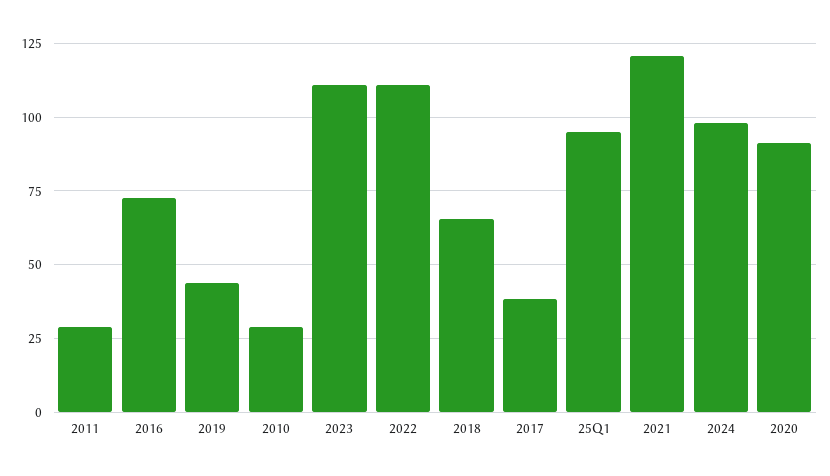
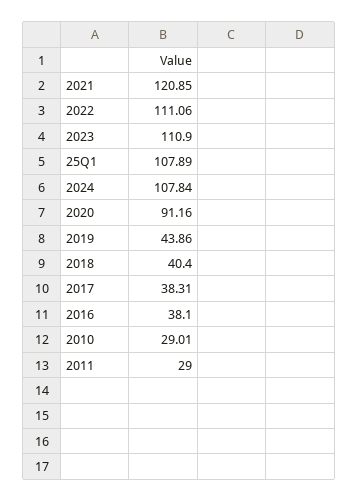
2016: 72.5 -> 38.1
2018: 65 -> 40.4
25Q1: 95 -> 107.89
2024: 97.5 -> 107.84

